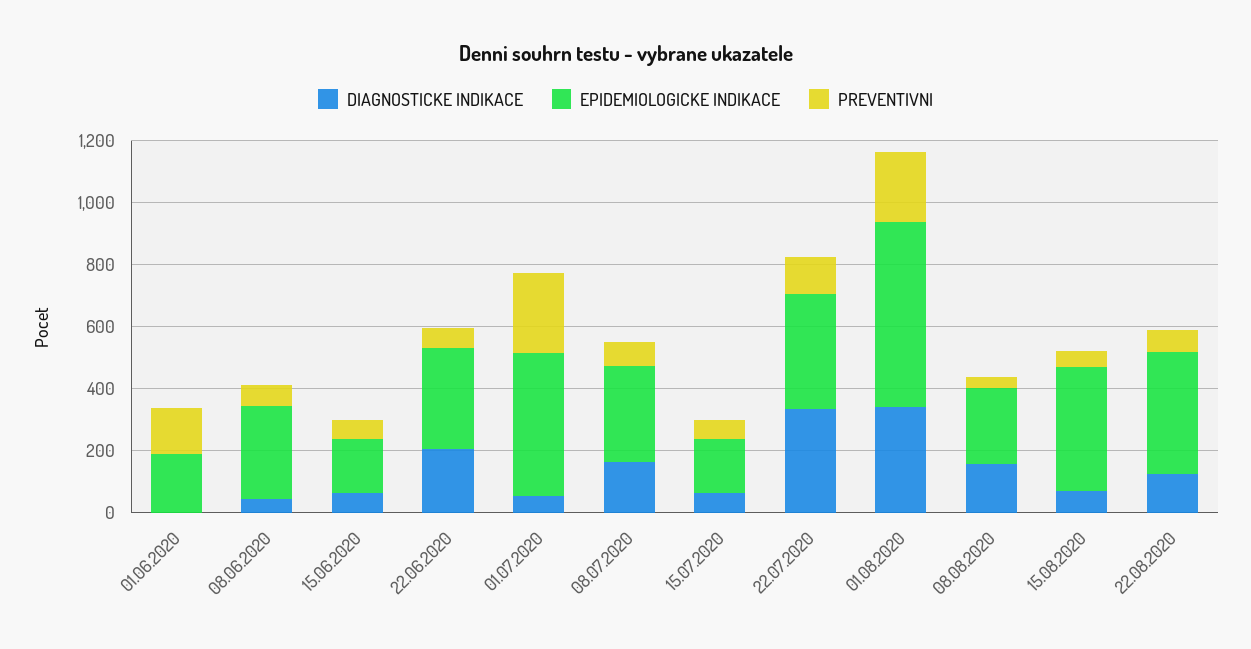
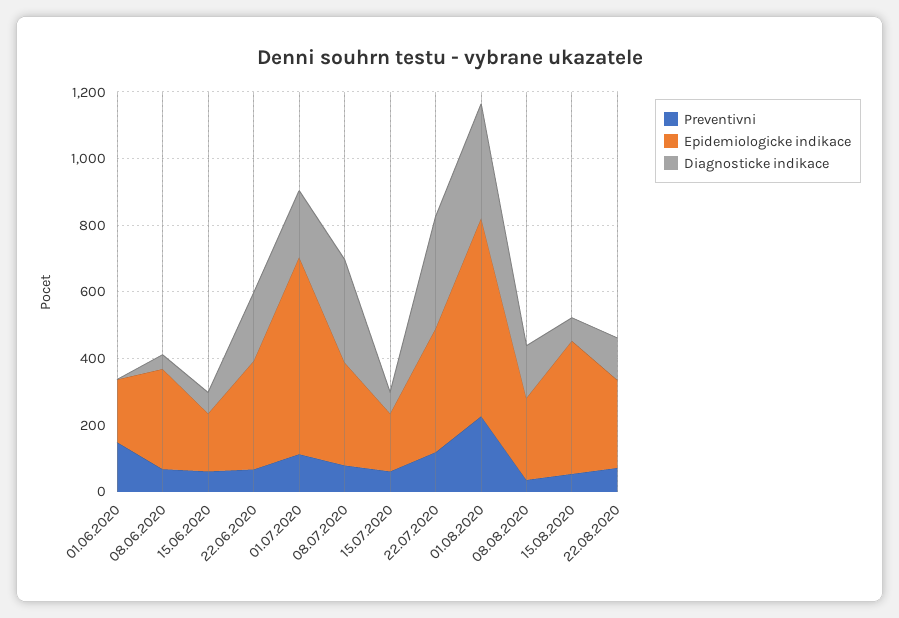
DIAGNOSTICKE INDIKACE, 01.07.2020: 50 -> 200
EPIDEMIOLOGICKE INDIKACE, 01.07.2020: 450 -> 600
PREVENTIVNI, 01.07.2020: 250 -> 100
DIAGNOSTICKE INDIKACE, 08.07.2020: 150 -> 300
EPIDEMIOLOGICKE INDIKACE, 22.08.2020: 400 -> 250

